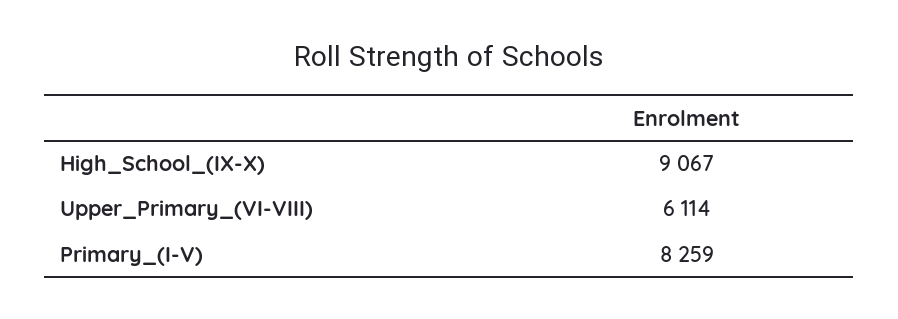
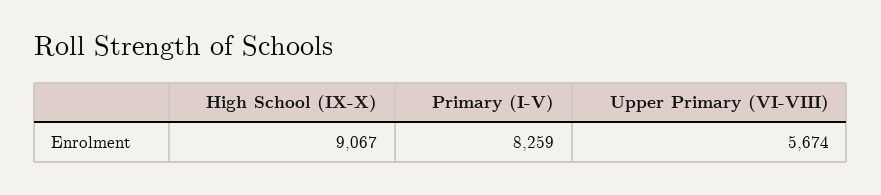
Upper_Primary_(VI-VIII): 6114 -> 5674

